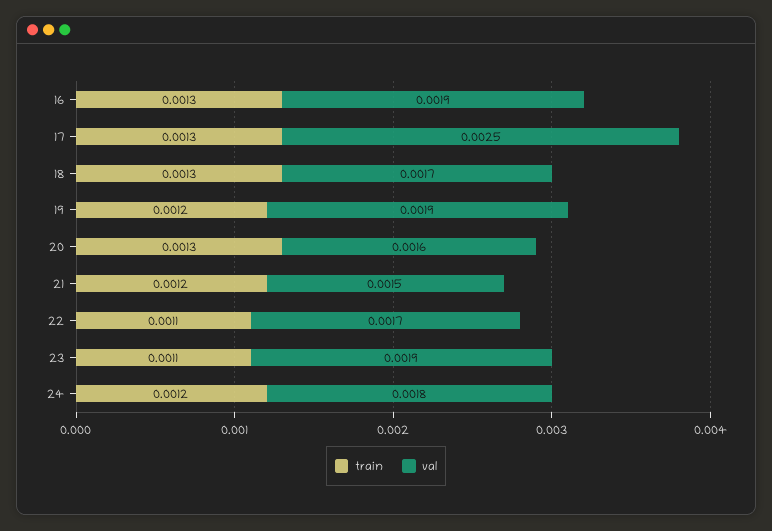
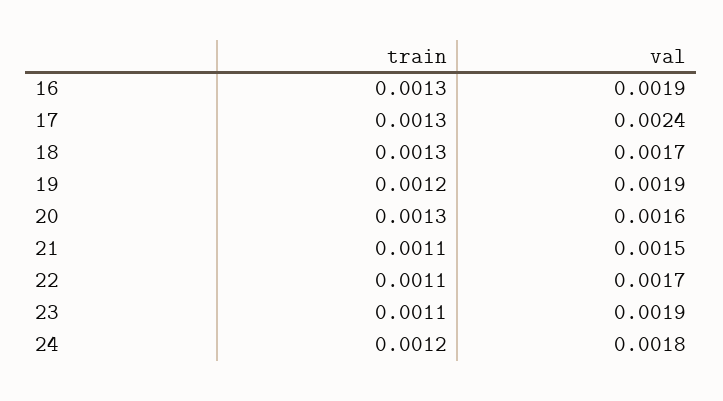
val, 17: 0.0025 -> 0.0024
train, 21: 0.0012 -> 0.0011

